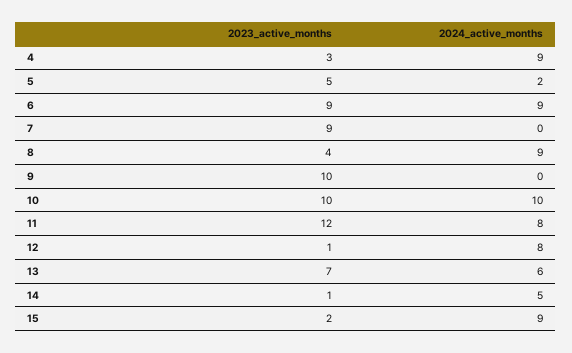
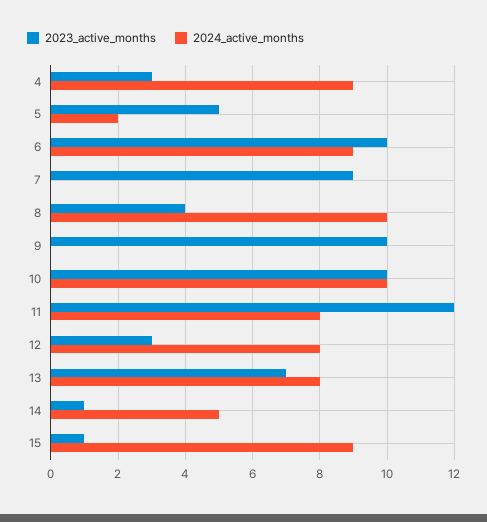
2023_active_months, 6: 9 -> 10
2024_active_months, 8: 9 -> 10
2023_active_months, 12: 1 -> 3
2024_active_months, 13: 6 -> 8
2023_active_months, 15: 2 -> 1

